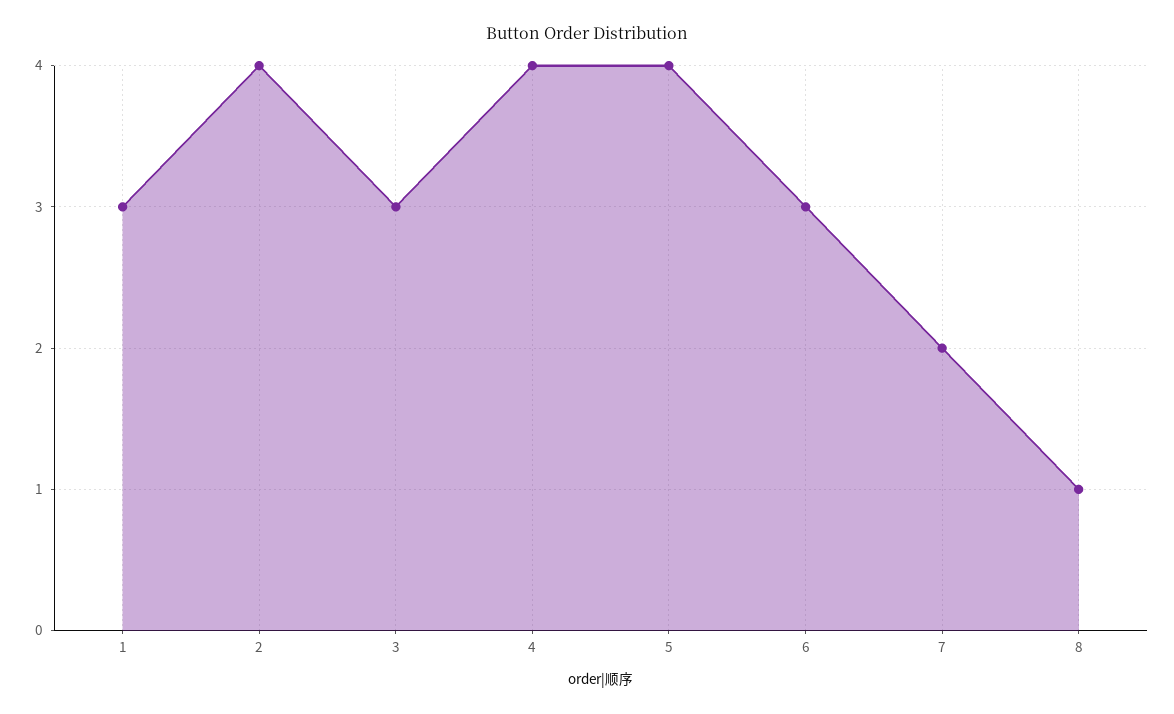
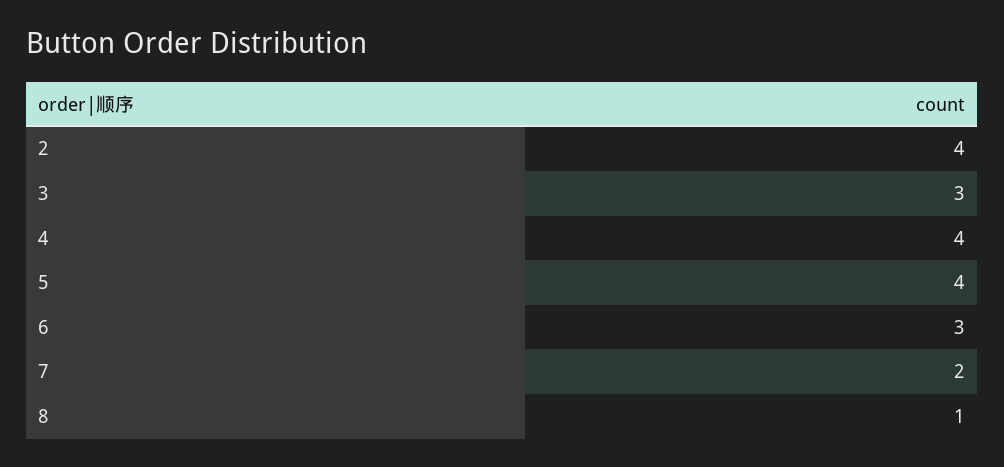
1: 3 -> none

